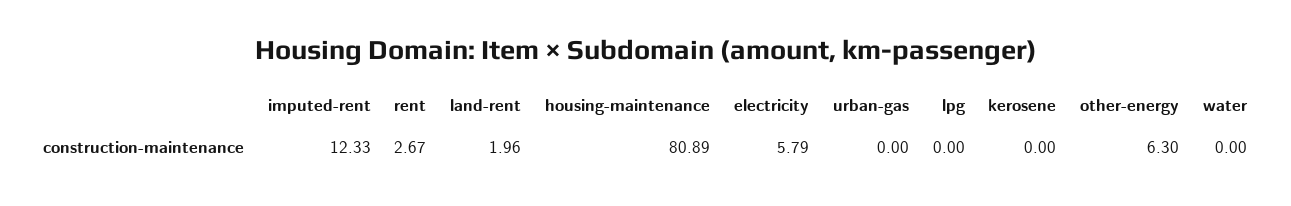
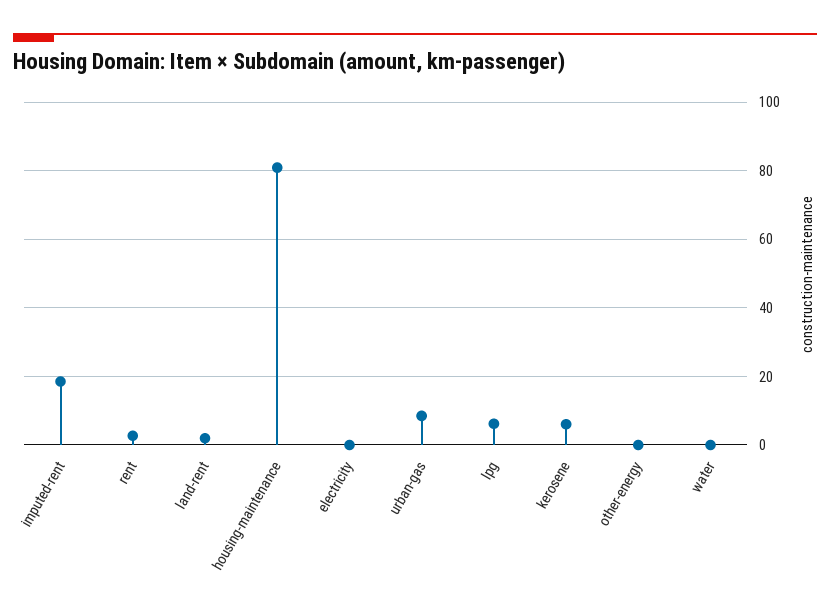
imputed-rent: 12.33 -> 18
electricity: 5.79 -> 0
urban-gas: 0 -> 8
lpg: 0 -> 6
kerosene: 0 -> 6
other-energy: 6.3 -> 0

